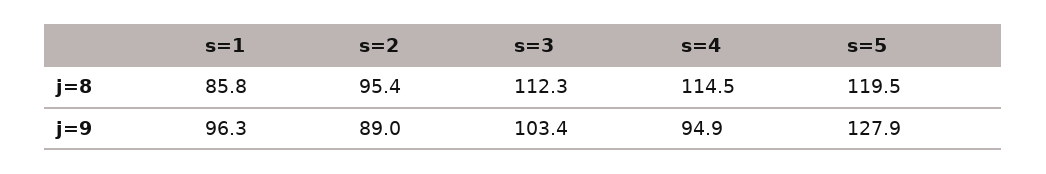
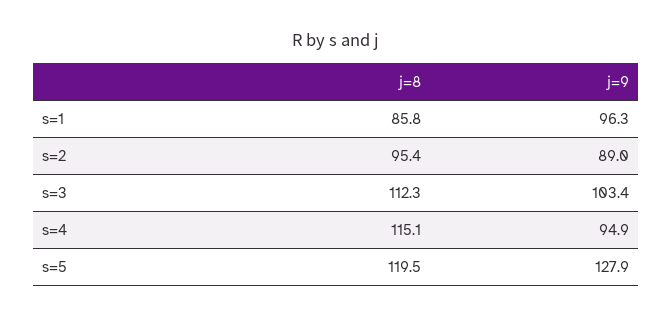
s=4, j=8: 114.5 -> 115.1

